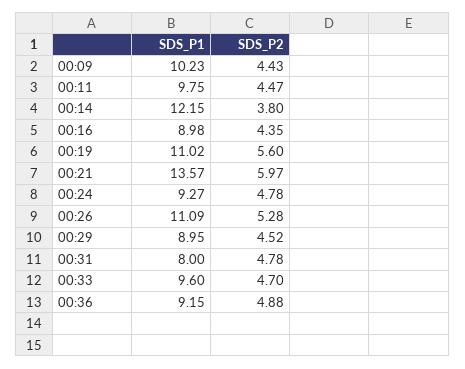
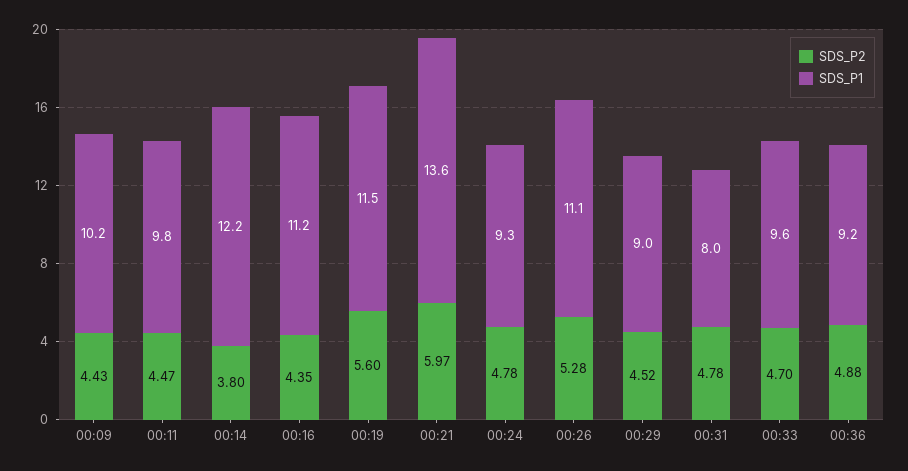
SDS_P1, 00:16: 8.98 -> 11.2
SDS_P1, 00:19: 11.02 -> 11.5

